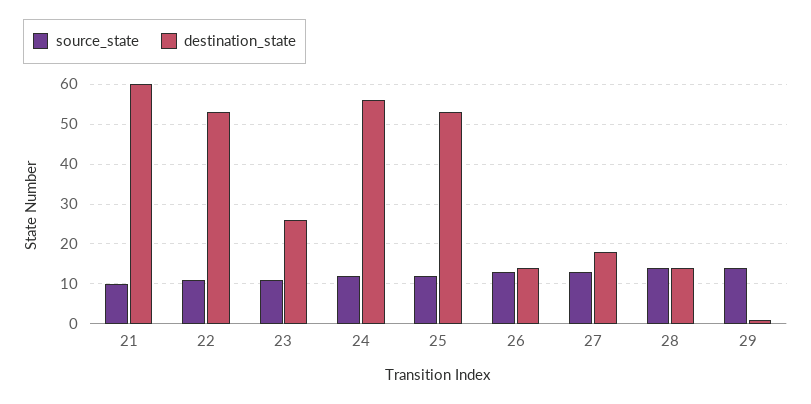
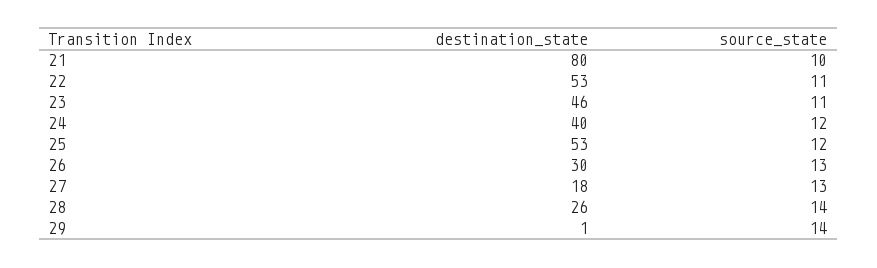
destination_state, 21: 60 -> 80
destination_state, 23: 25 -> 46
destination_state, 24: 55 -> 40
destination_state, 26: 15 -> 30
destination_state, 28: 15 -> 26

